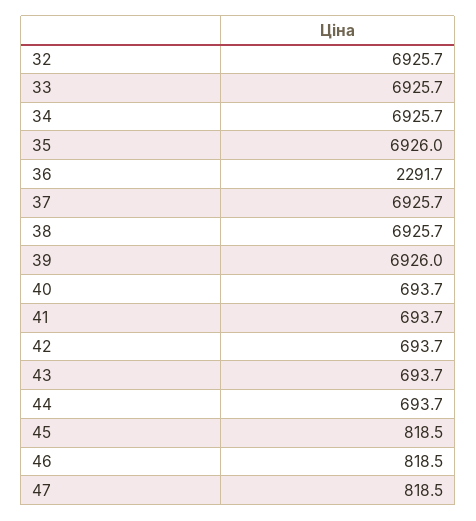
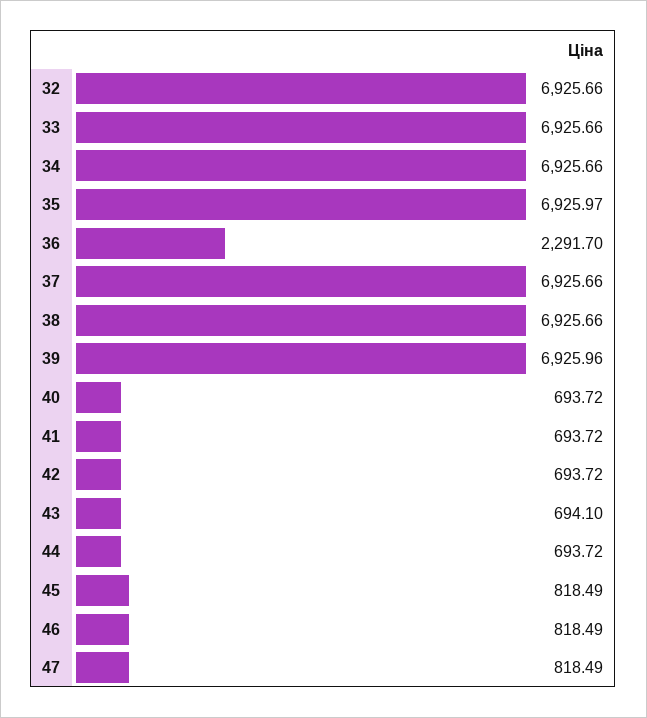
43: 693.7 -> 694.1

